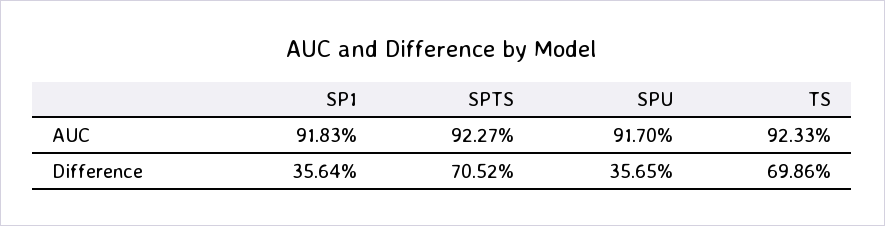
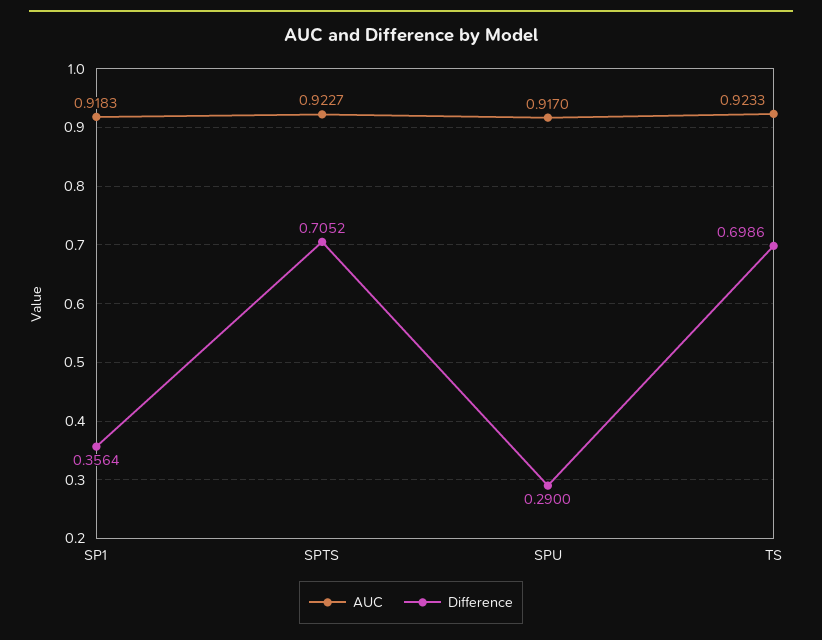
Difference, SPU: 0.3565 -> 0.29

